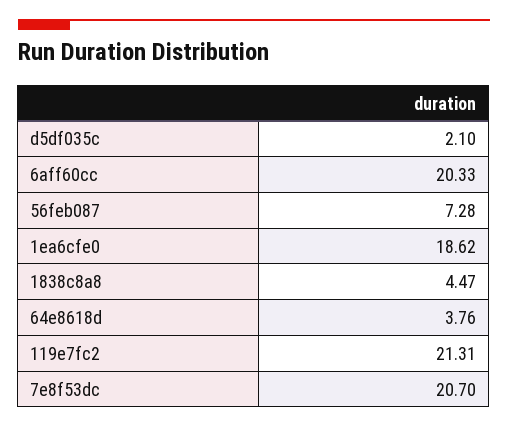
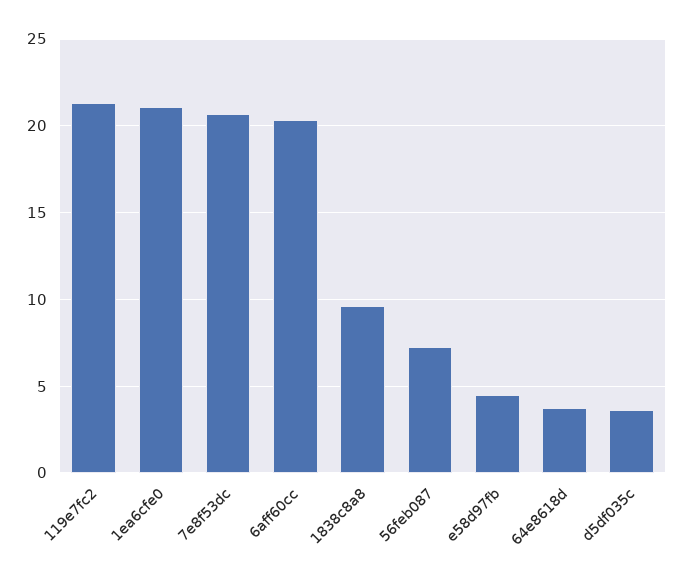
d5df035c: 2.1 -> 3.5
1ea6cfe0: 18.62 -> 21
1838c8a8: 4.47 -> 9.5
e58d97fb: none -> 4.5

